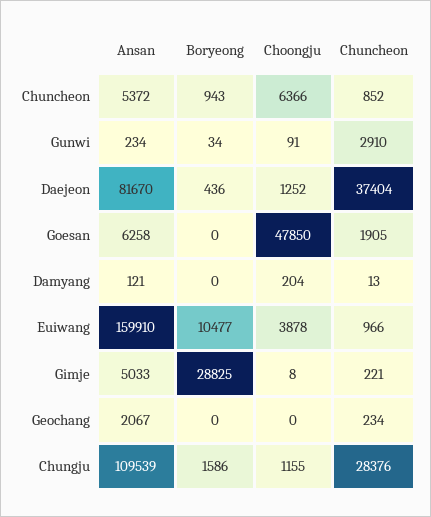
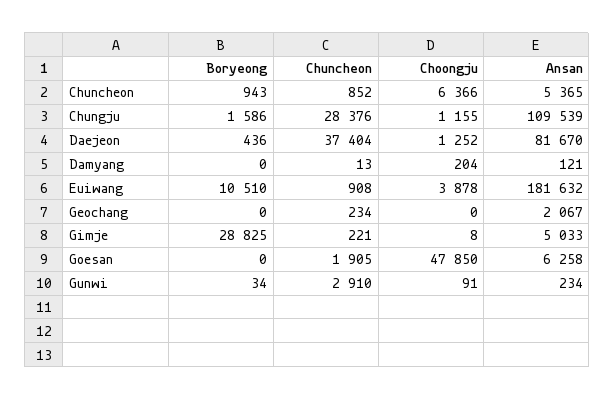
Ansan, Chuncheon: 5372 -> 5365
Ansan, Euiwang: 159910 -> 181632
Boryeong, Euiwang: 10477 -> 10510
Chuncheon, Euiwang: 966 -> 908

